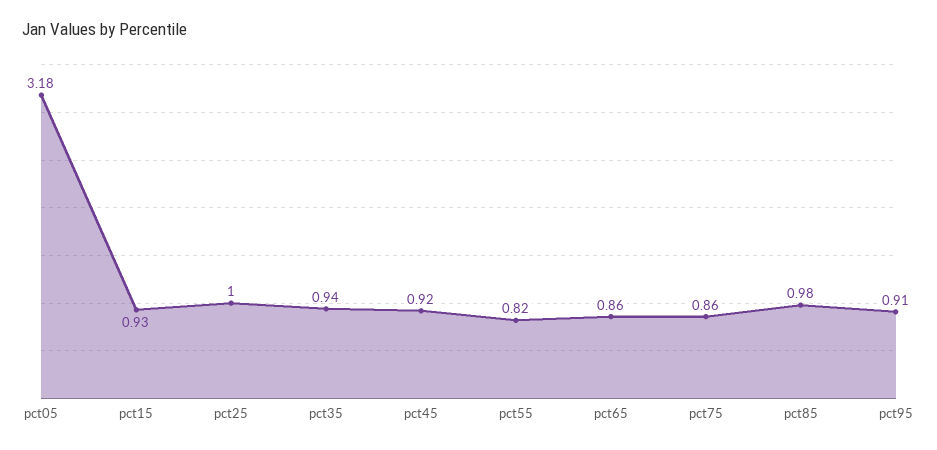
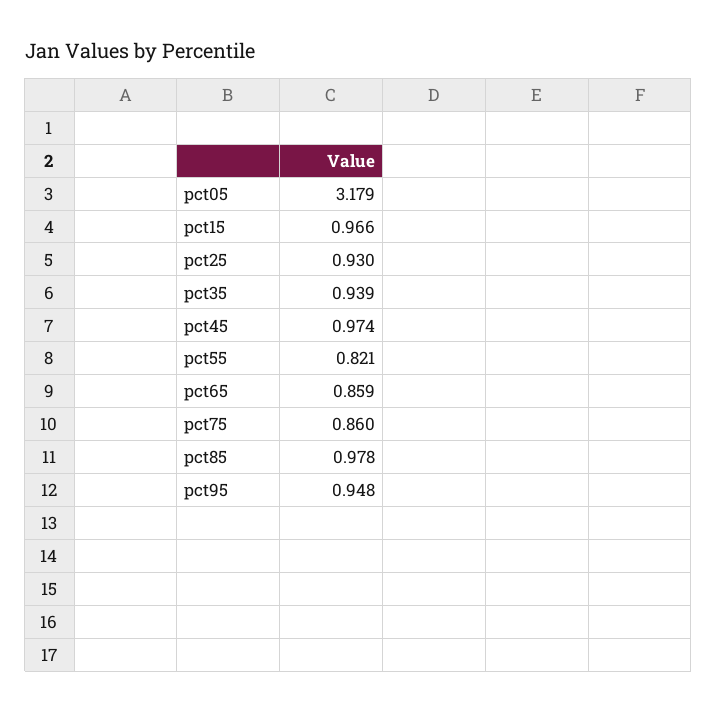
pct15: 0.93 -> 0.966
pct25: 1 -> 0.93
pct45: 0.92 -> 0.974
pct95: 0.91 -> 0.948

